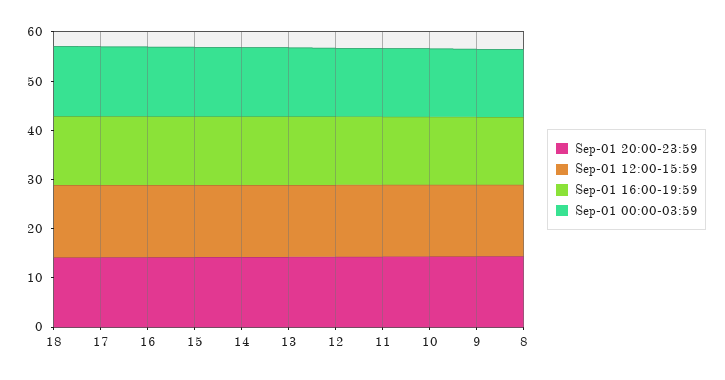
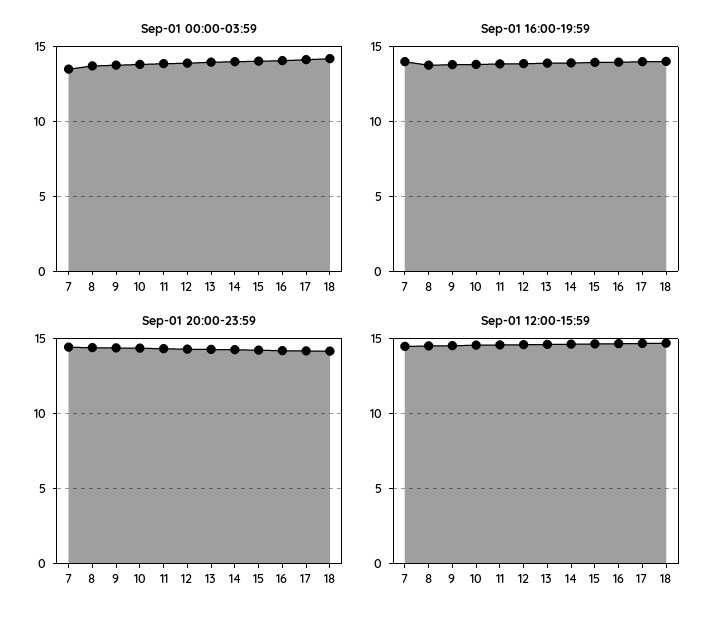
Sep-01 00:00-03:59, 7: none -> 13.5
Sep-01 16:00-19:59, 7: none -> 14
Sep-01 20:00-23:59, 7: none -> 14.5
Sep-01 12:00-15:59, 7: none -> 14.5

